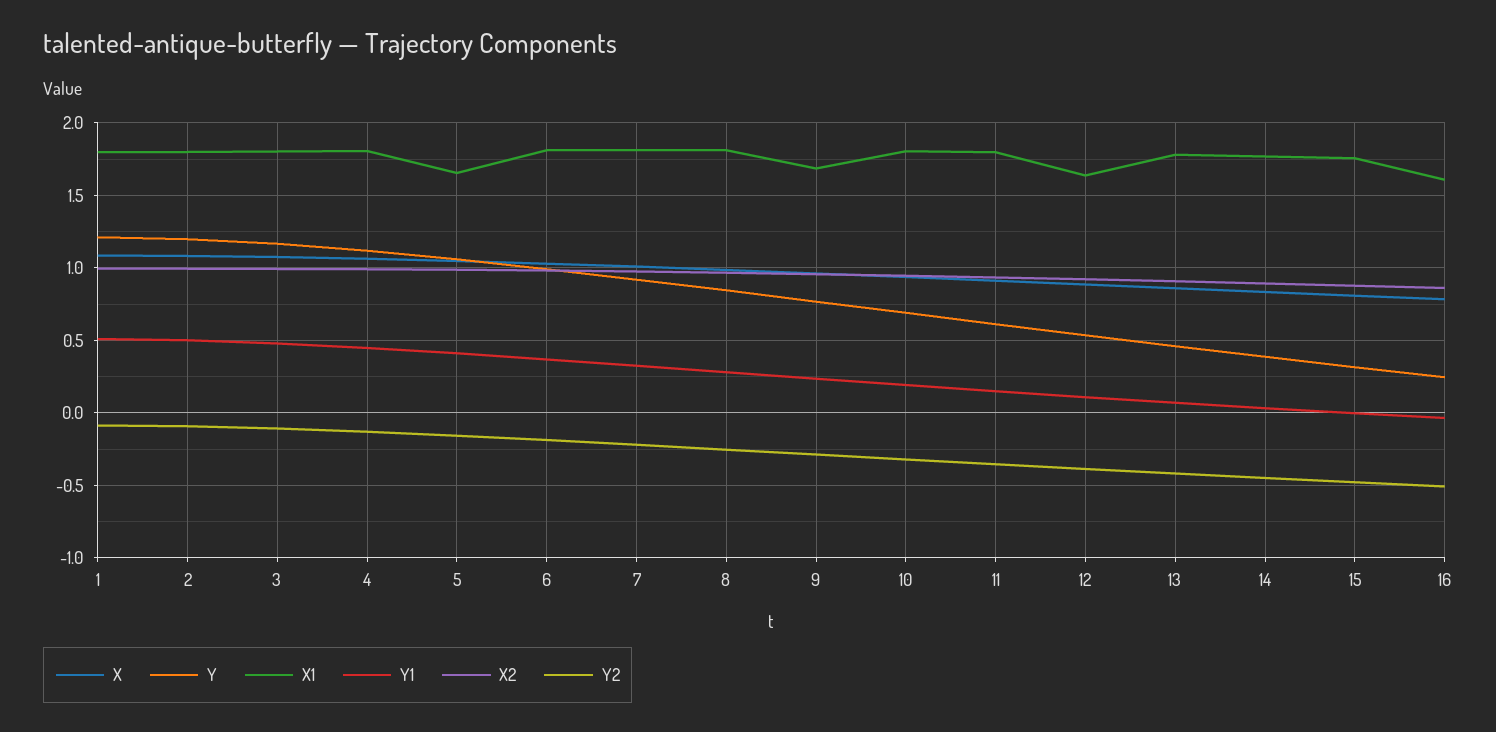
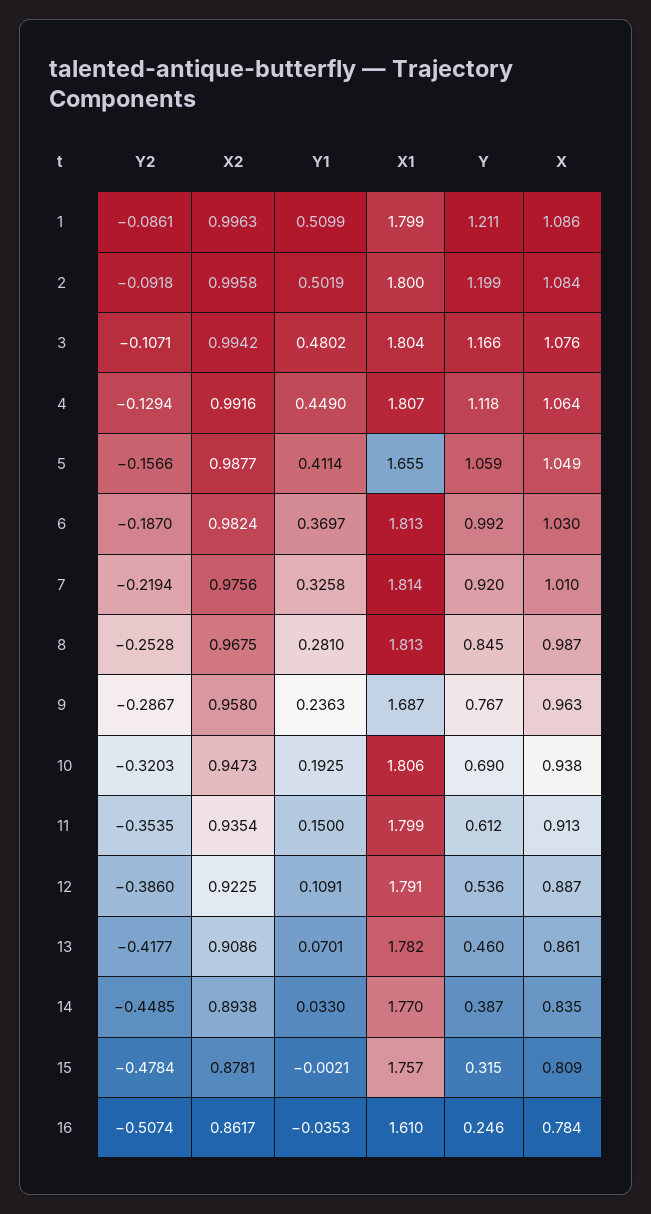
X1, 12: 1.65 -> 1.791

